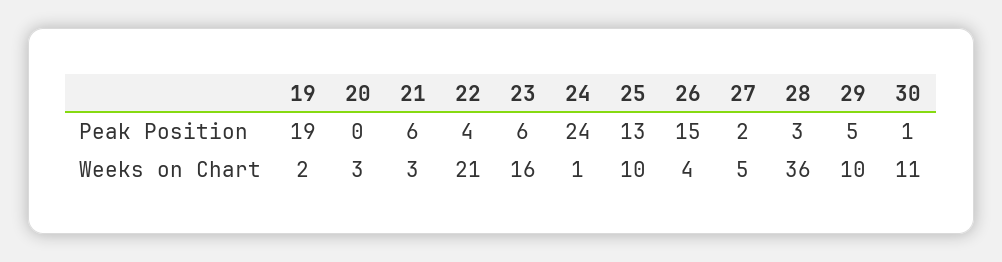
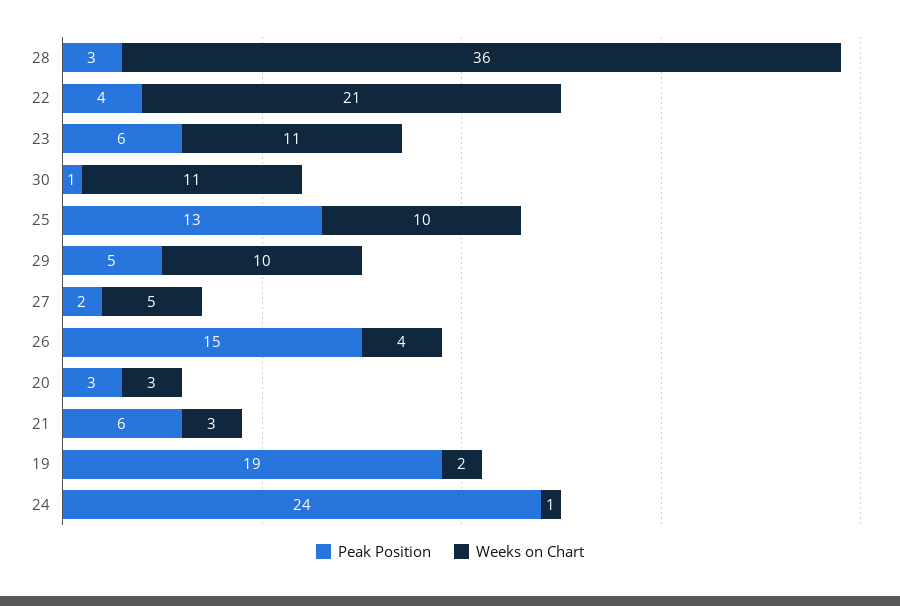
Peak Position, 20: 0 -> 3
Weeks on Chart, 23: 16 -> 11

